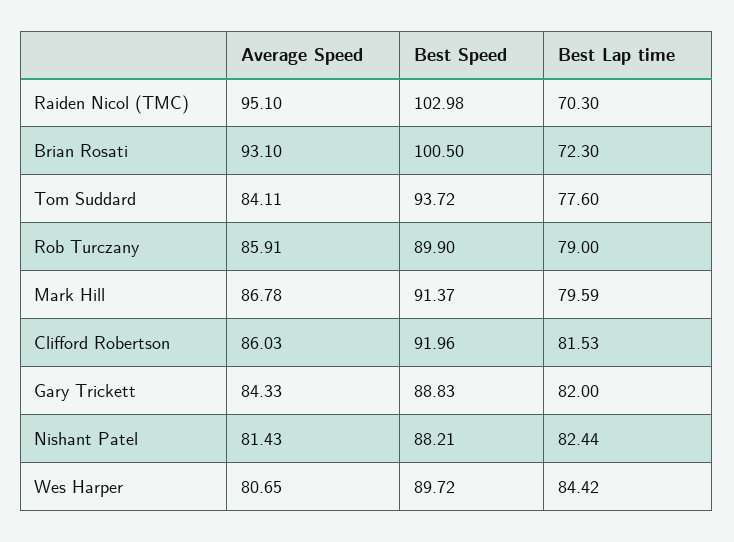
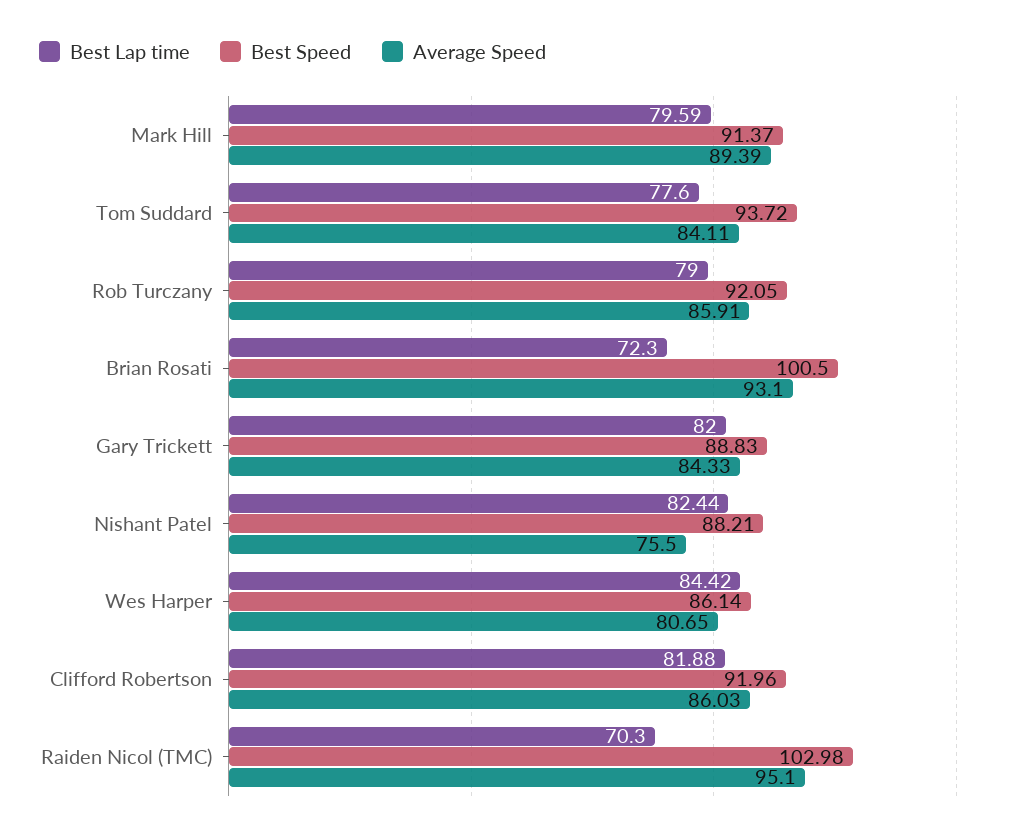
Best Speed, Rob Turczany: 89.9 -> 92.05
Average Speed, Mark Hill: 86.78 -> 89.39
Best Lap time, Clifford Robertson: 81.53 -> 81.88
Average Speed, Nishant Patel: 81.43 -> 75.5
Best Speed, Wes Harper: 89.72 -> 86.14

